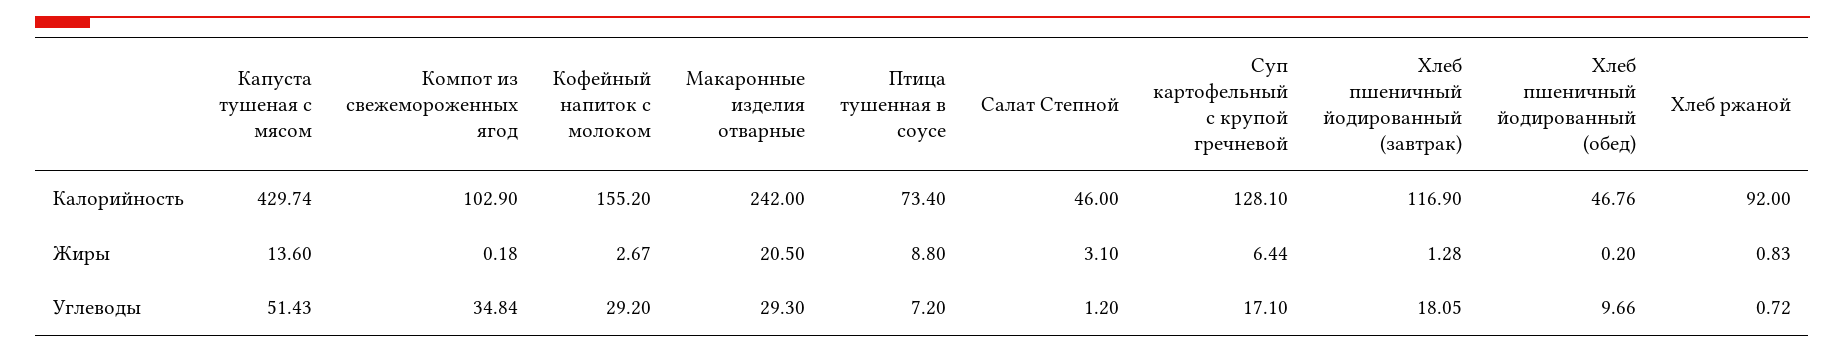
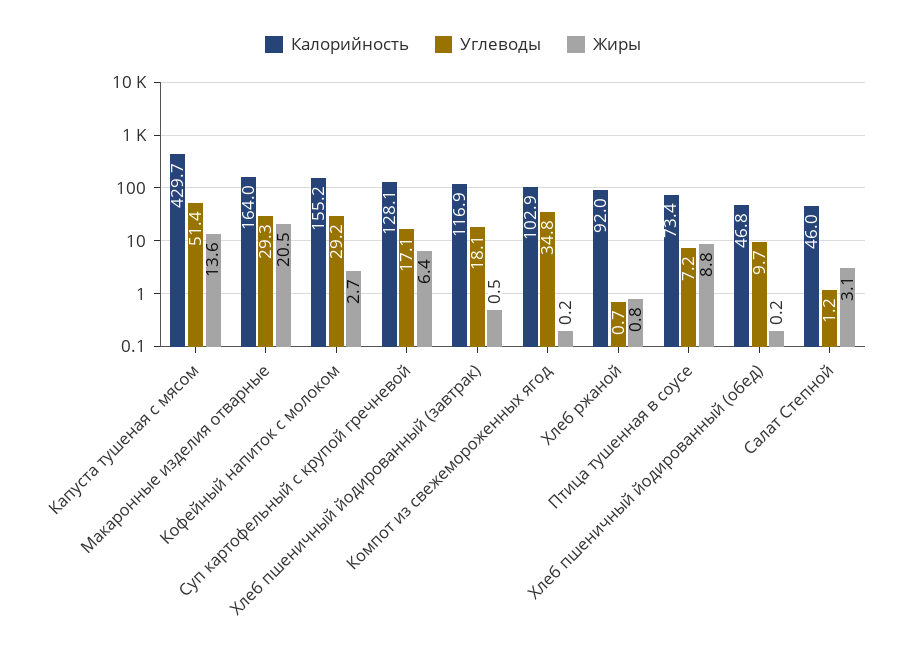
Калорийность, Макаронные изделия отварные: 242 -> 164
Жиры, Хлеб пшеничный йодированный (завтрак): 1.28 -> 0.5

